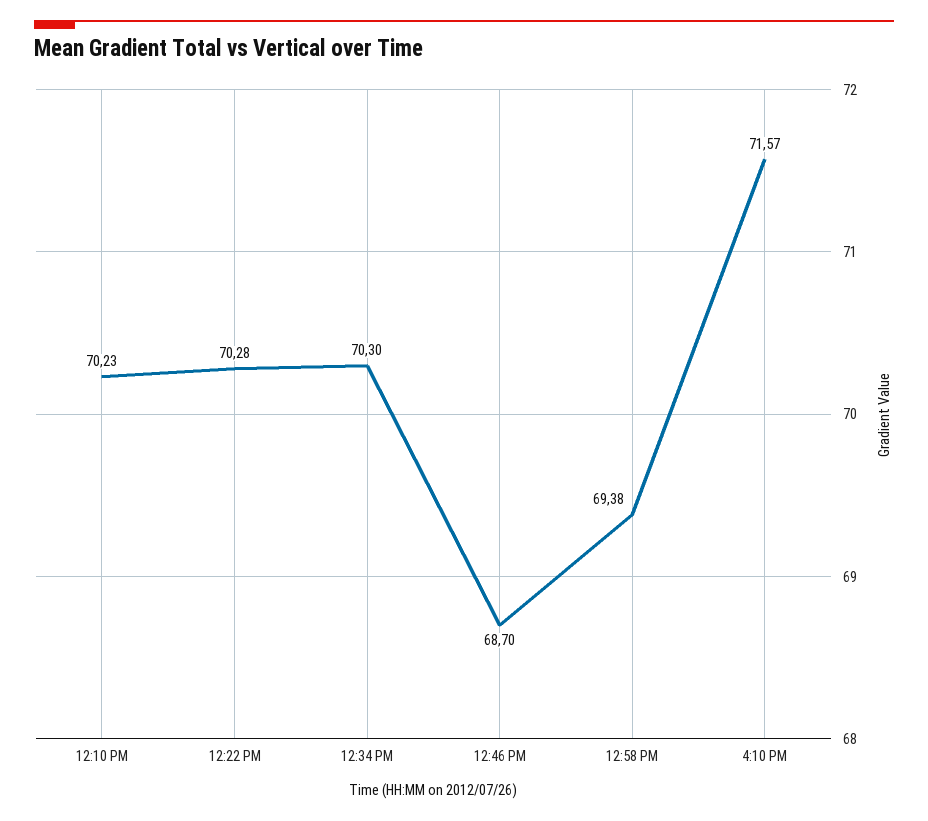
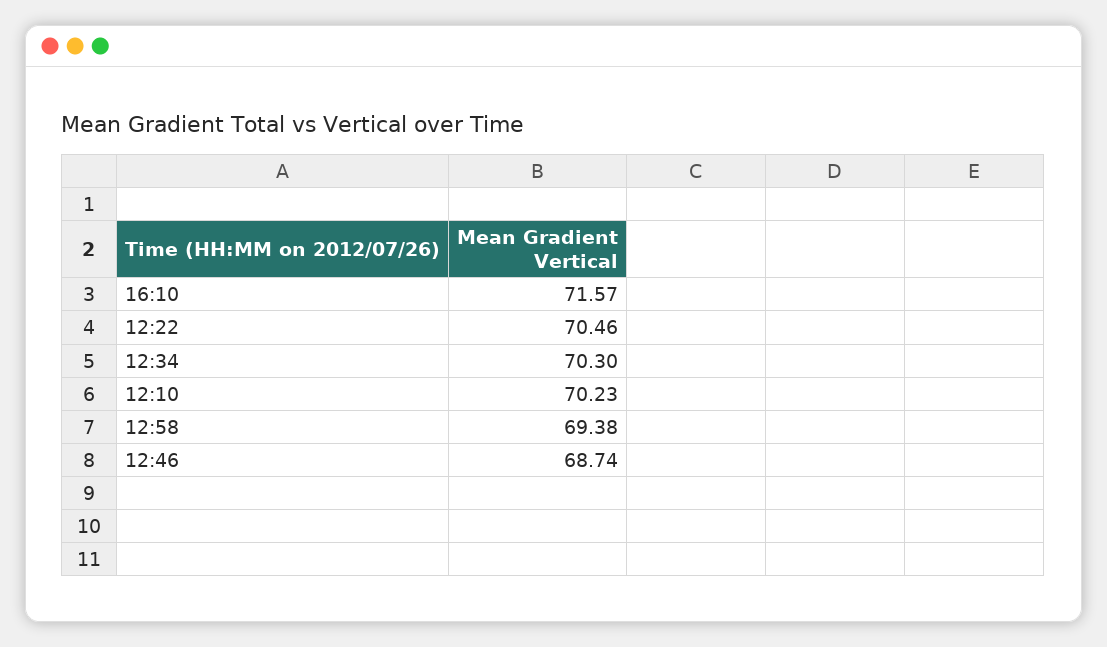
12:22 PM: 70.28 -> 70.46
12:46 PM: 68.7 -> 68.74

